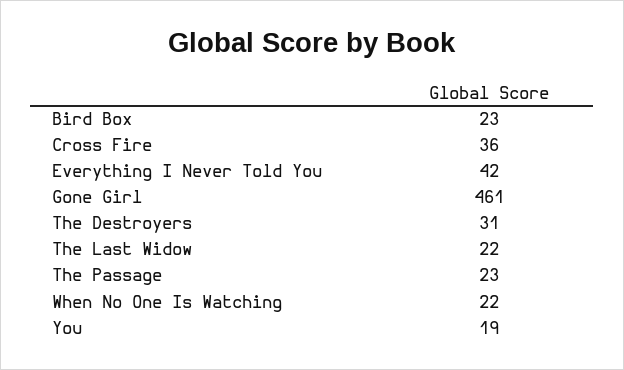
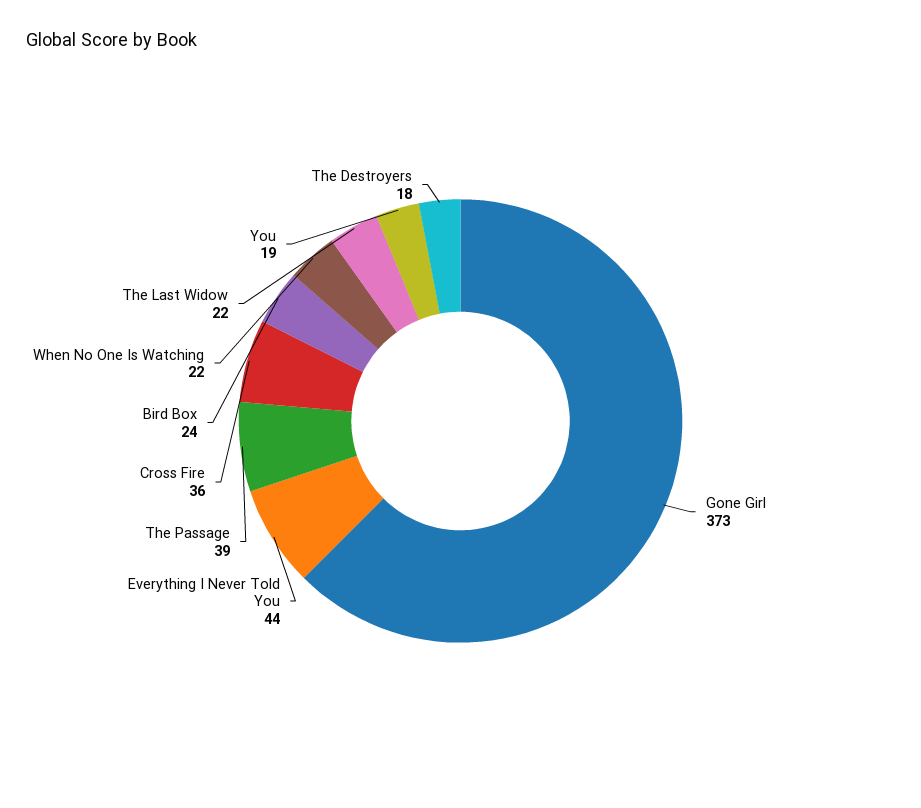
Bird Box: 23 -> 24
Everything I Never Told You: 42 -> 44
Gone Girl: 461 -> 373
The Destroyers: 31 -> 18
The Passage: 23 -> 39

